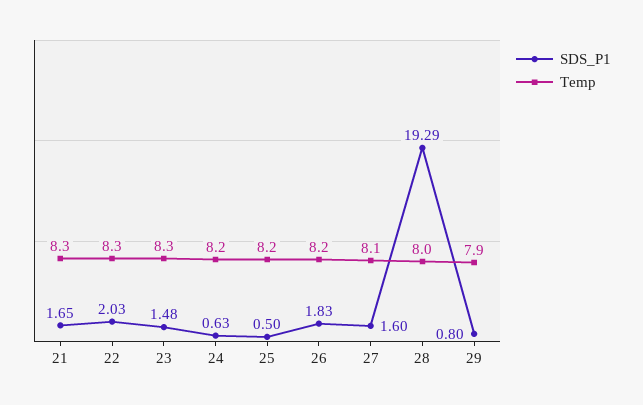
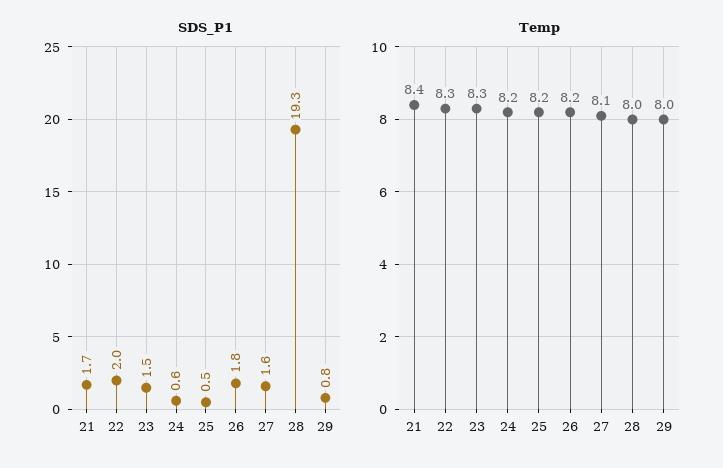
Temp, 21: 8.3 -> 8.4
Temp, 29: 7.9 -> 8

